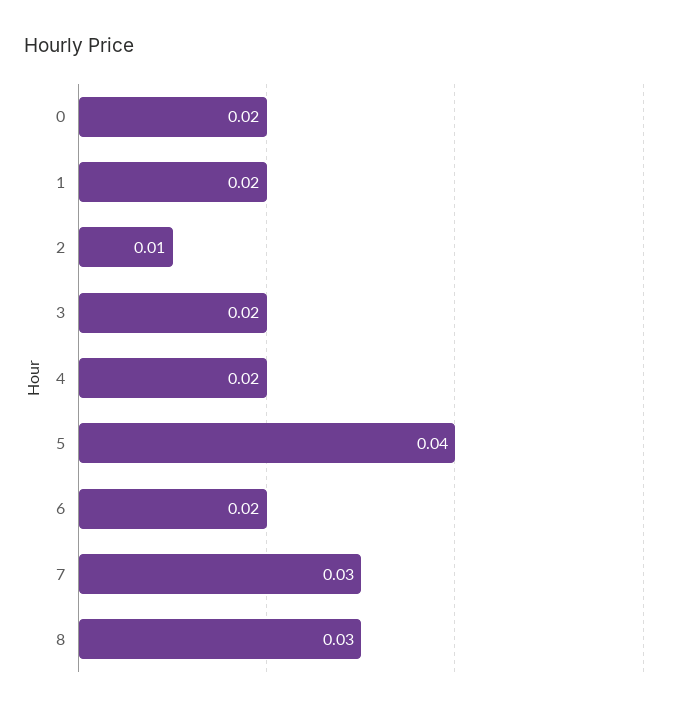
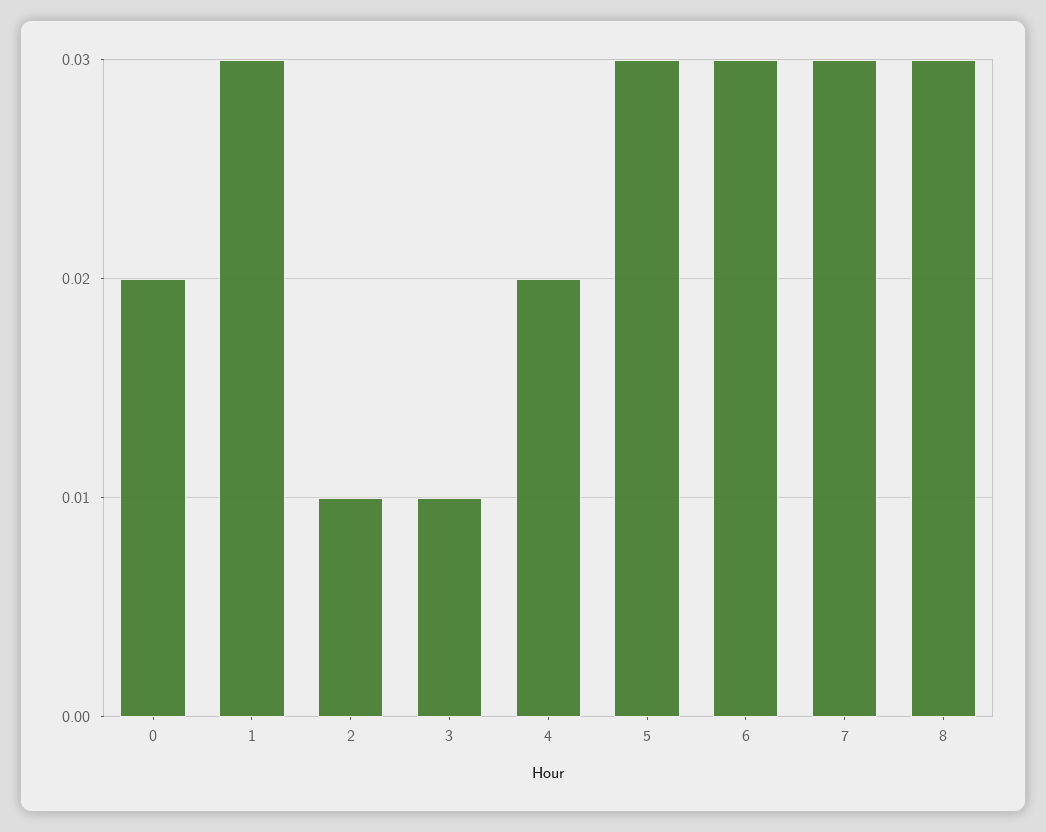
1: 0.02 -> 0.03
3: 0.02 -> 0.01
5: 0.04 -> 0.03
6: 0.02 -> 0.03

